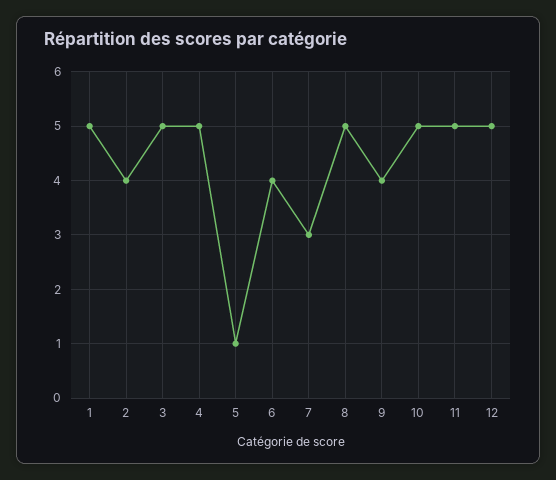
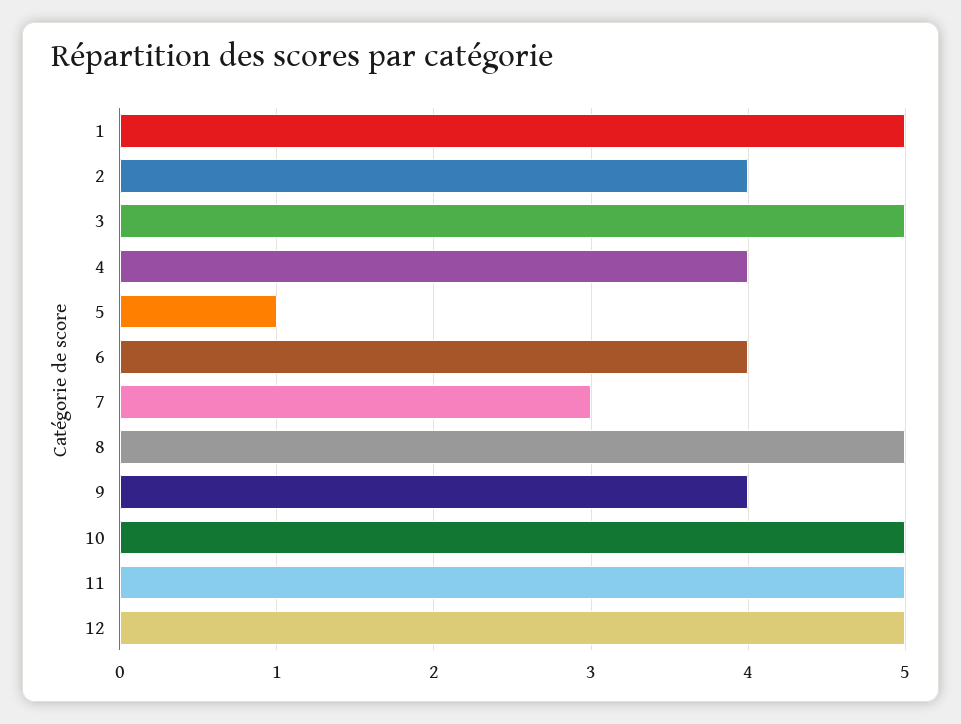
4: 5 -> 4

